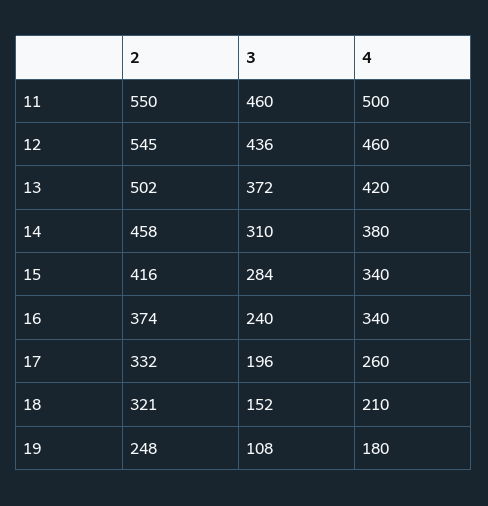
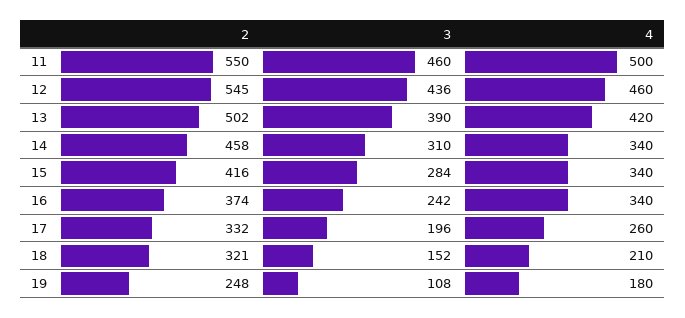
3, 13: 372 -> 390
4, 14: 380 -> 340
3, 16: 240 -> 242

